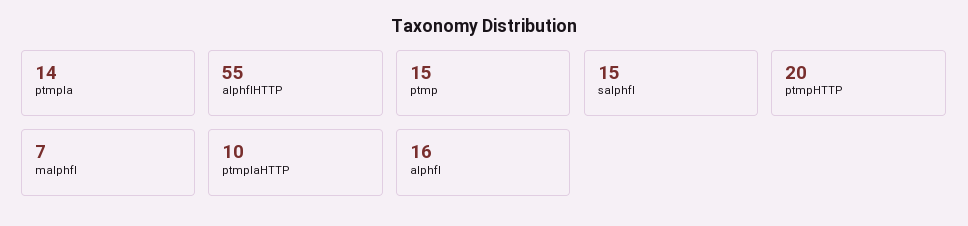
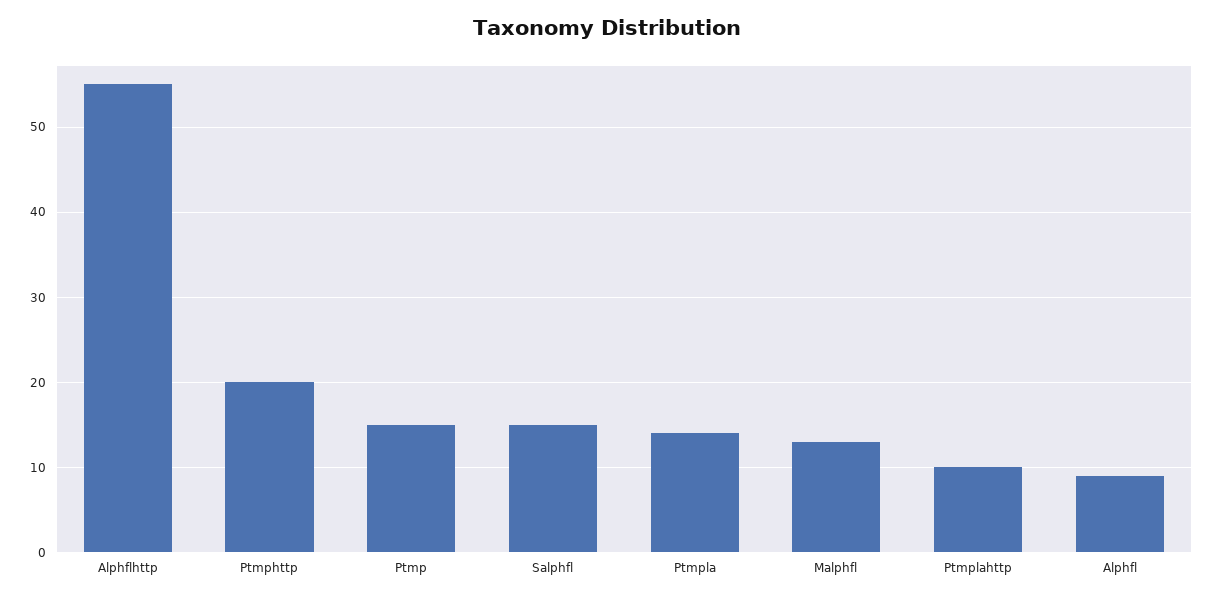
malphfl: 7 -> 13
alphfl: 16 -> 9

